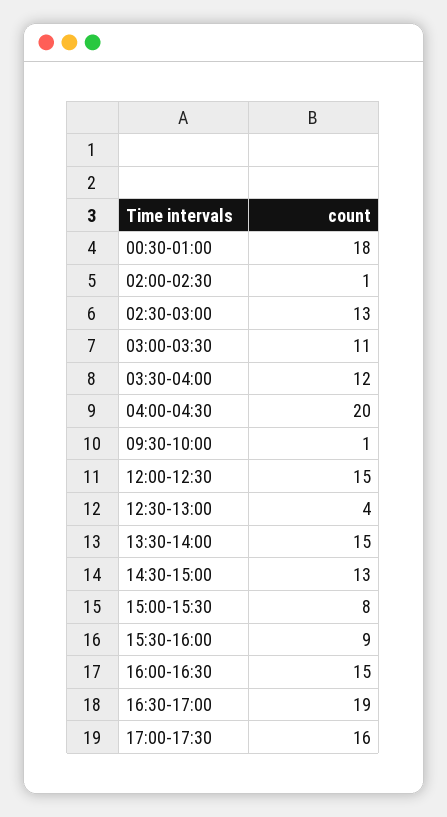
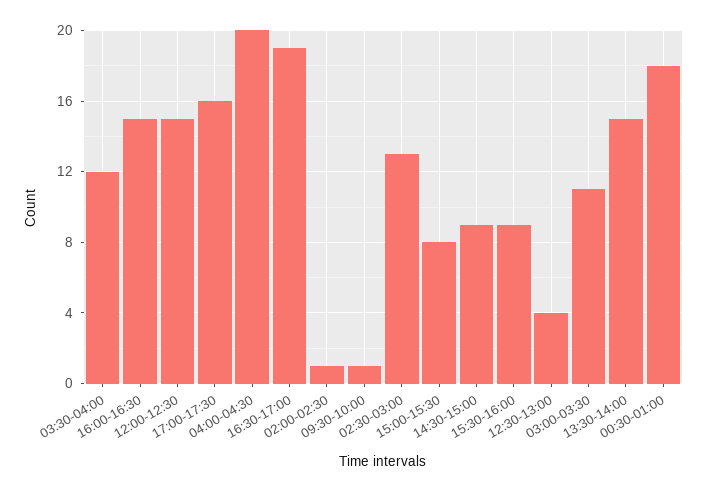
14:30-15:00: 13 -> 9

